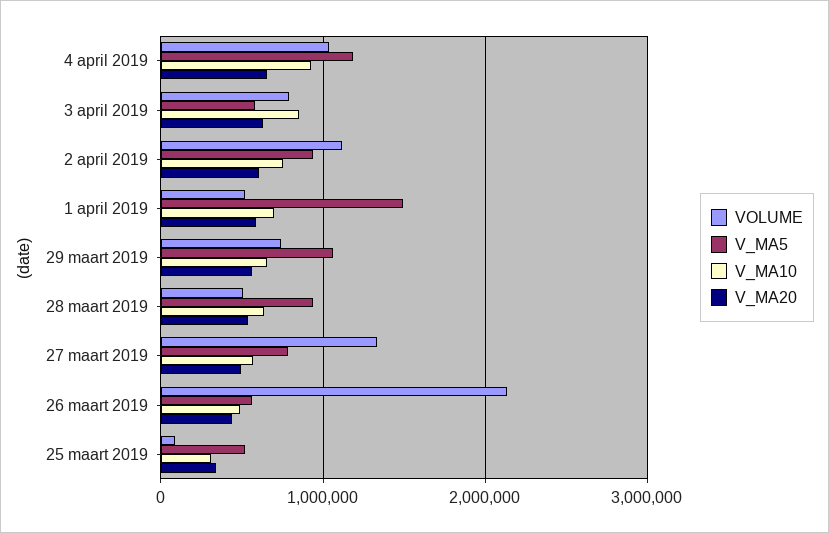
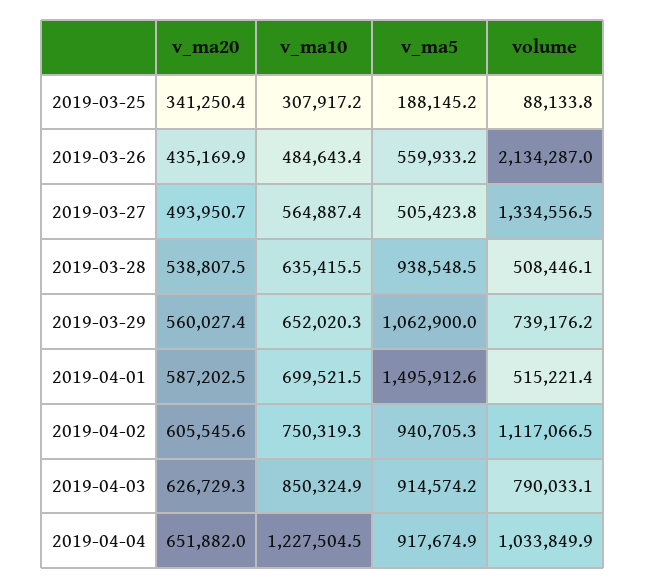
V_MA5, 4 april 2019: 1200000 -> 917674.9
V_MA10, 4 april 2019: 900000 -> 1227504.5
V_MA5, 3 april 2019: 600000 -> 914574.2
V_MA5, 27 maart 2019: 800000 -> 505423.8
V_MA5, 25 maart 2019: 500000 -> 188145.2

